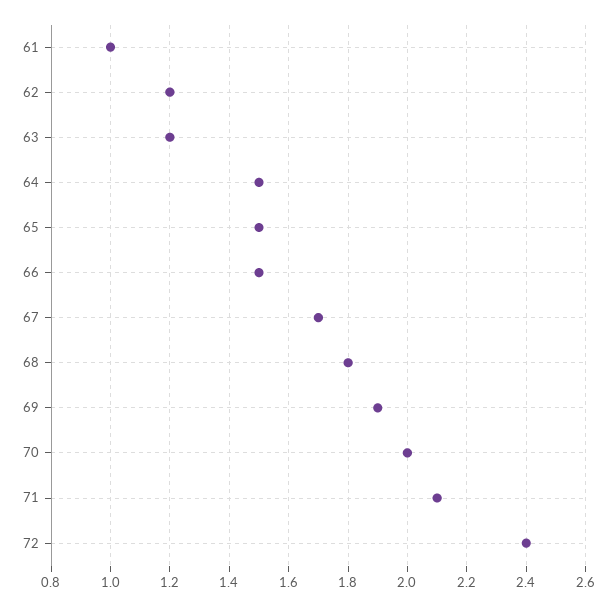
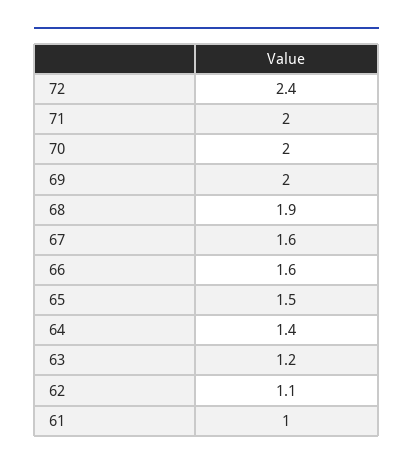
62: 1.2 -> 1.1
64: 1.5 -> 1.4
66: 1.5 -> 1.6
67: 1.7 -> 1.6
68: 1.8 -> 1.9
69: 1.9 -> 2
71: 2.1 -> 2

